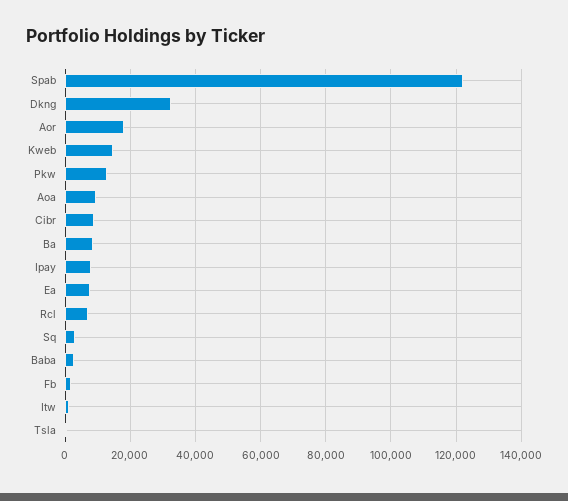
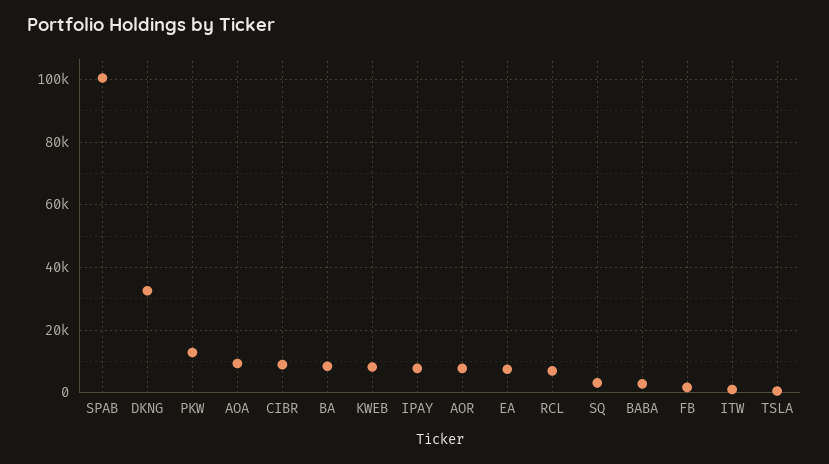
Spab: 122000 -> 100000
Aor: 18000 -> 8000
Kweb: 14000 -> 8000

